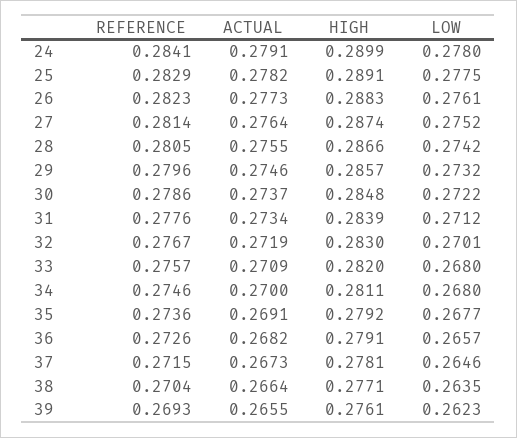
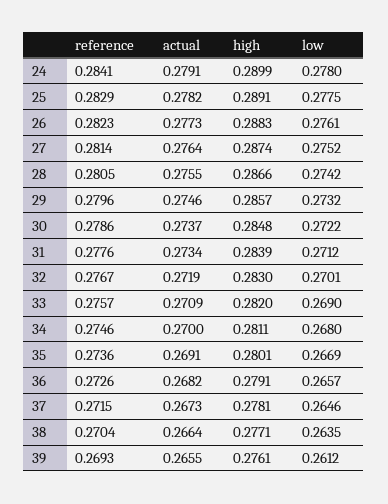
LOW, 33: 0.268 -> 0.269
HIGH, 35: 0.2792 -> 0.2801
LOW, 35: 0.2677 -> 0.2669
LOW, 39: 0.2623 -> 0.2612

